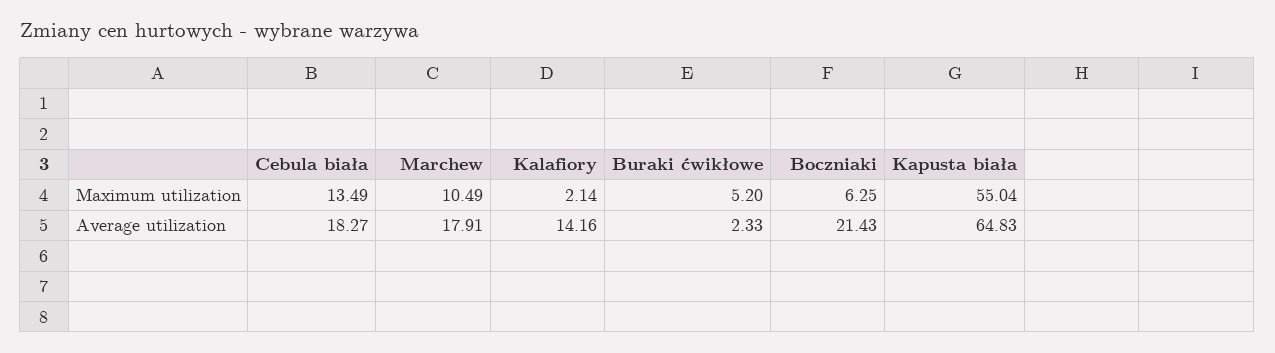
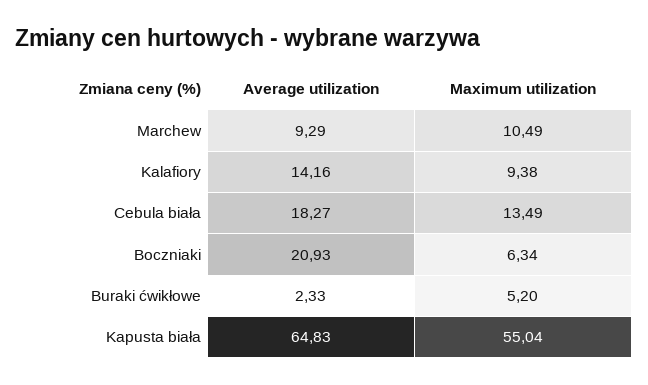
Kalafiory, Maximum utilization: 2.14 -> 9.38
Boczniaki, Maximum utilization: 6.25 -> 6.34
Marchew, Average utilization: 17.91 -> 9.29
Boczniaki, Average utilization: 21.43 -> 20.93

